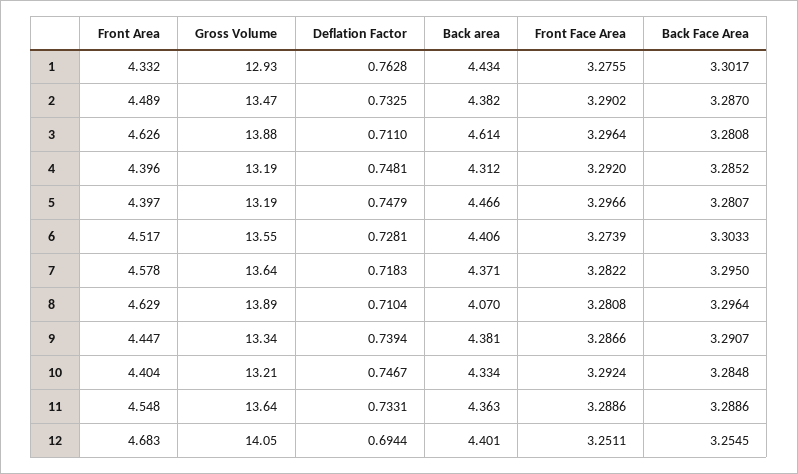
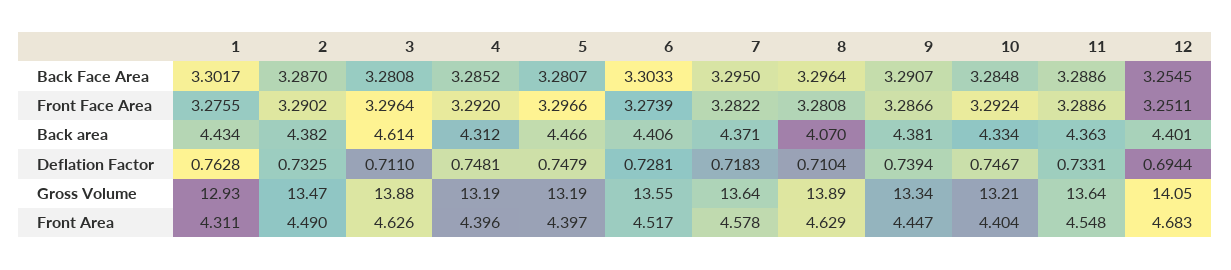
Front Area, 1: 4.332 -> 4.311
Front Area, 2: 4.489 -> 4.49

